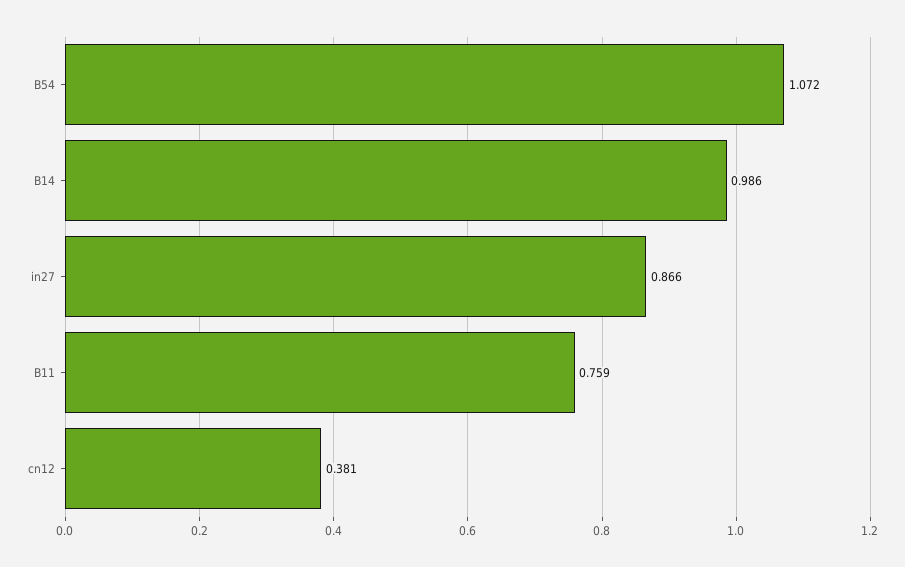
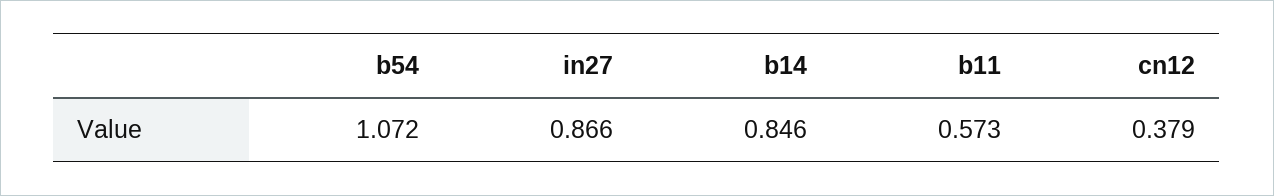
B14: 0.986 -> 0.846
B11: 0.759 -> 0.573
cn12: 0.381 -> 0.379

